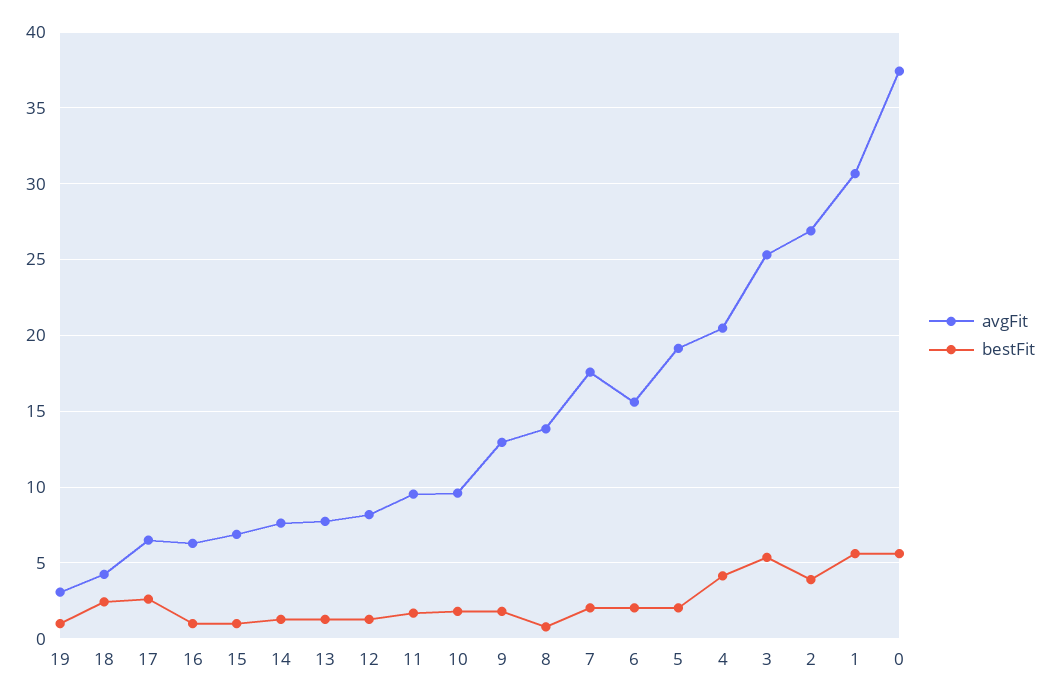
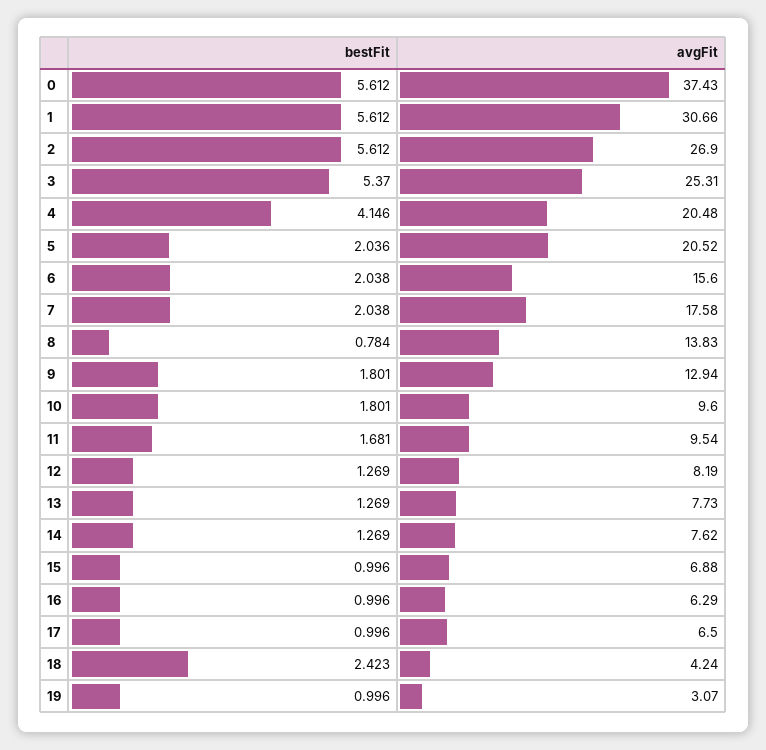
bestFit, 17: 2.5 -> 0.996
avgFit, 5: 19 -> 20.52
bestFit, 2: 4 -> 5.612

